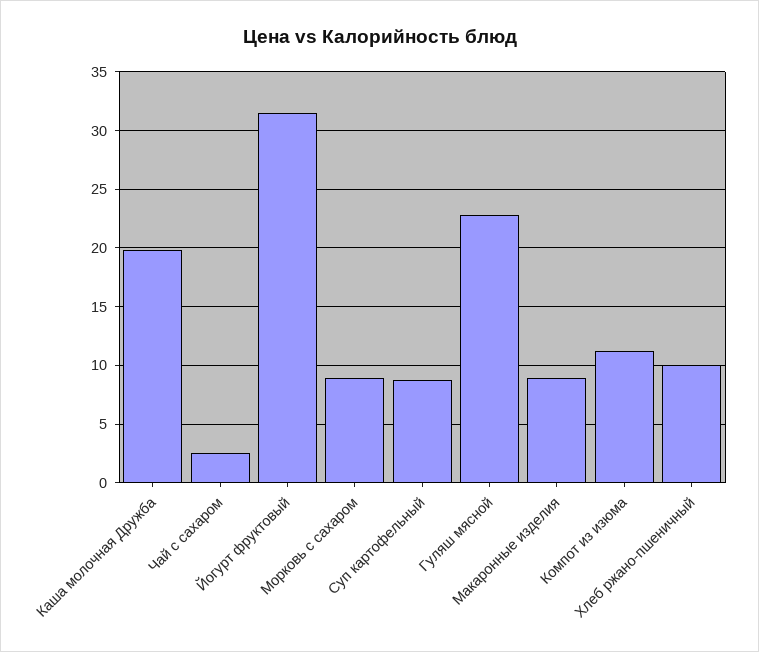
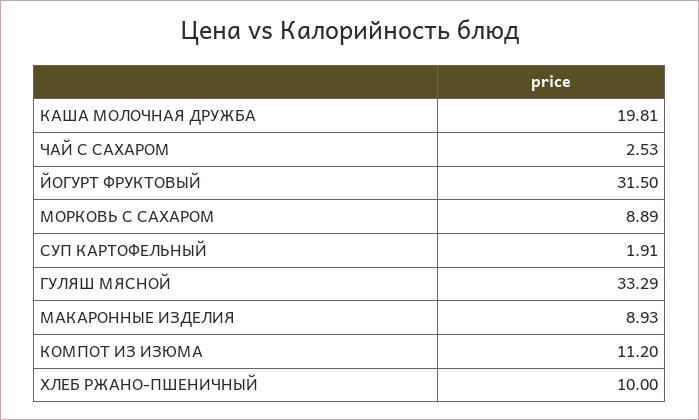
Суп картофельный: 9 -> 1.91
Гуляш мясной: 23 -> 33.29

